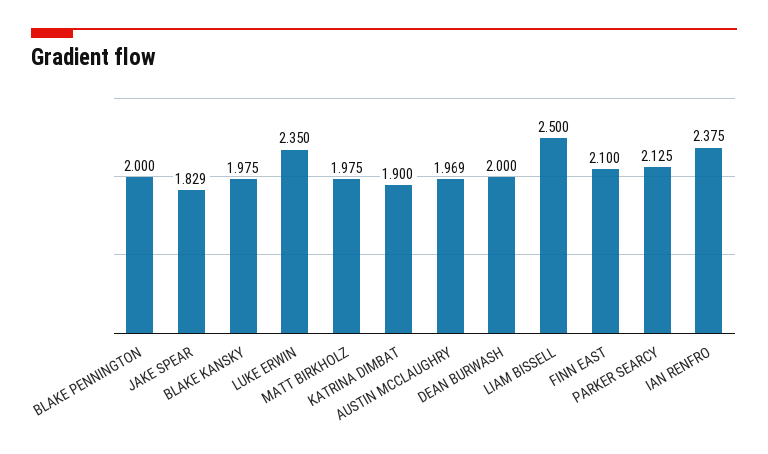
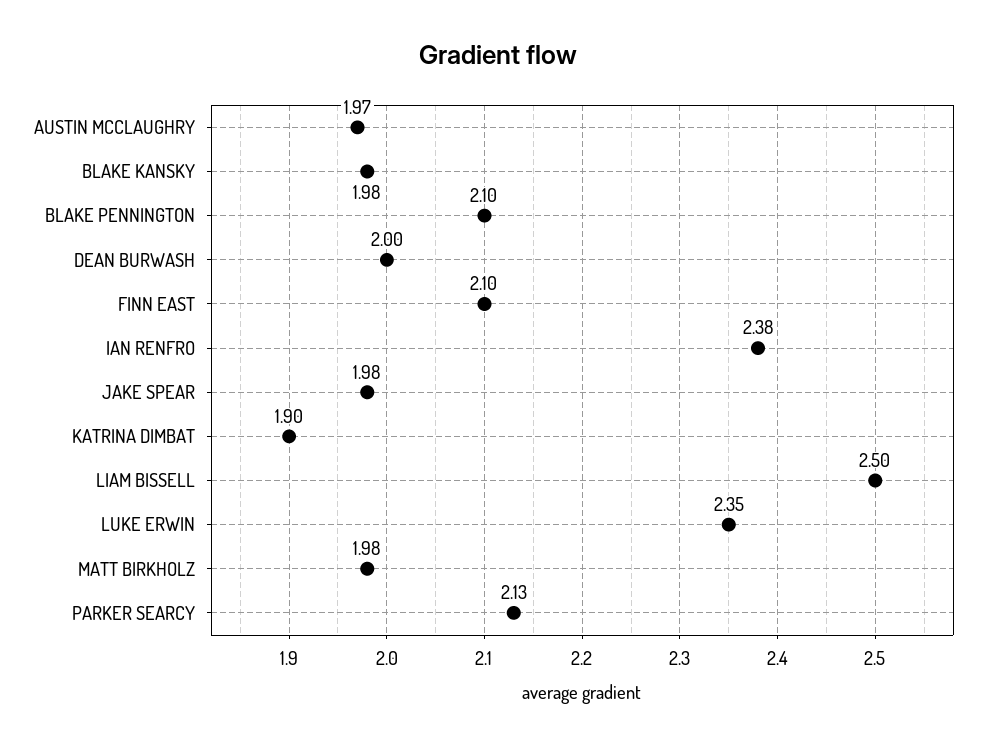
BLAKE PENNINGTON: 2 -> 2.1
JAKE SPEAR: 1.829 -> 1.98

